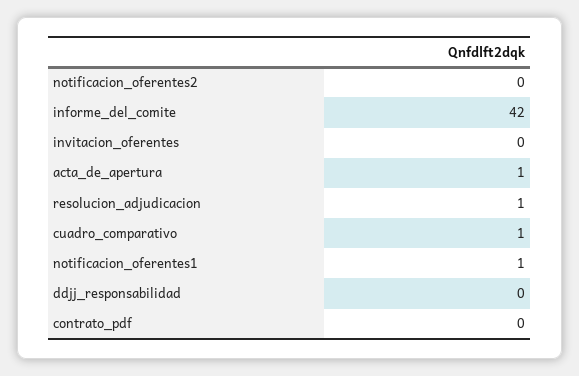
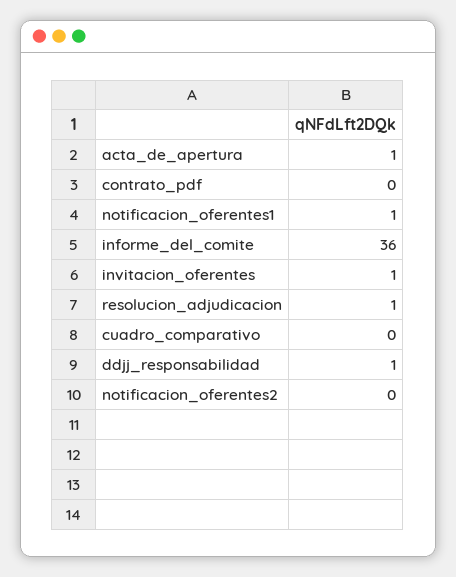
informe_del_comite: 42 -> 36
invitacion_oferentes: 0 -> 1
cuadro_comparativo: 1 -> 0
ddjj_responsabilidad: 0 -> 1

